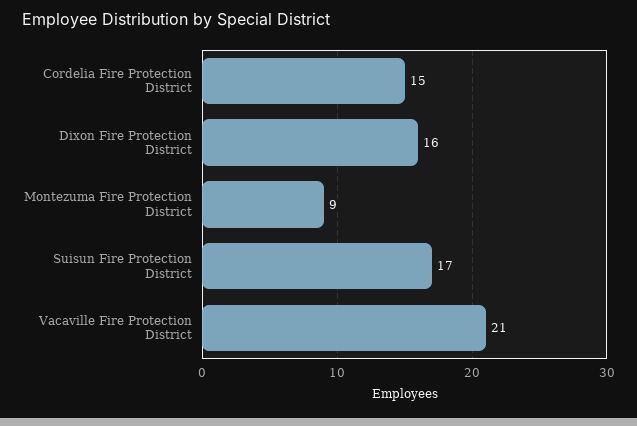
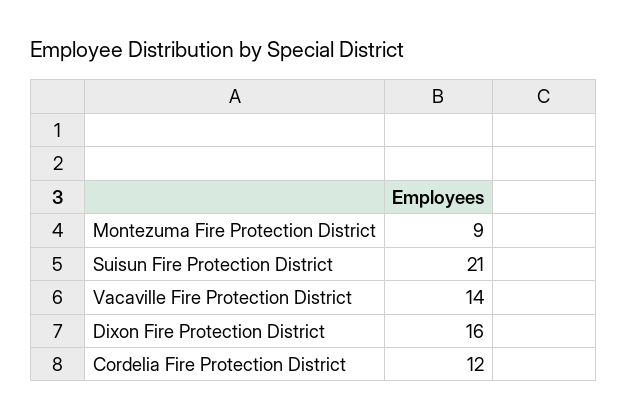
Cordelia Fire Protection District: 15 -> 12
Suisun Fire Protection District: 17 -> 21
Vacaville Fire Protection District: 21 -> 14

